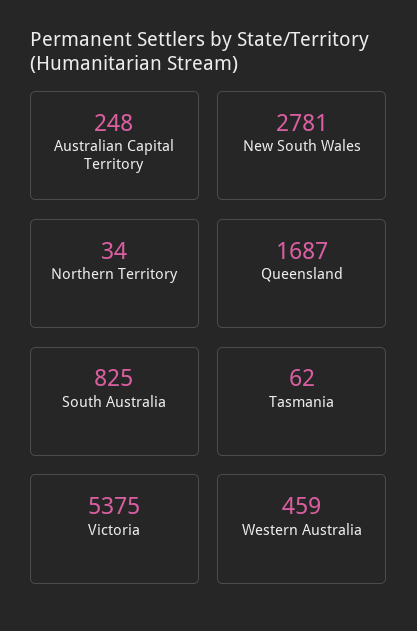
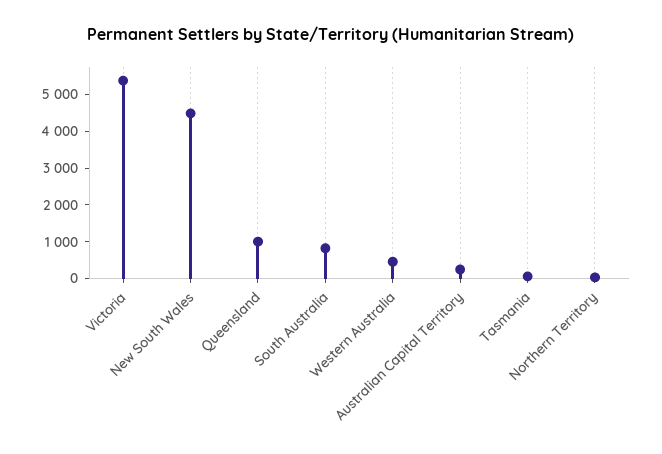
New South Wales: 2781 -> 4500
Queensland: 1687 -> 1000

